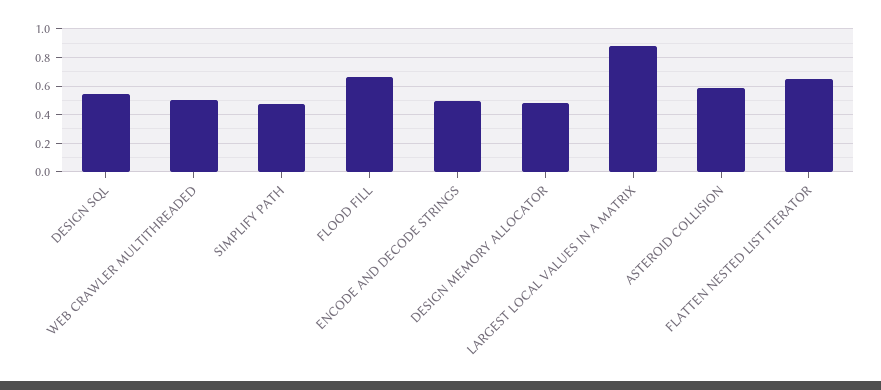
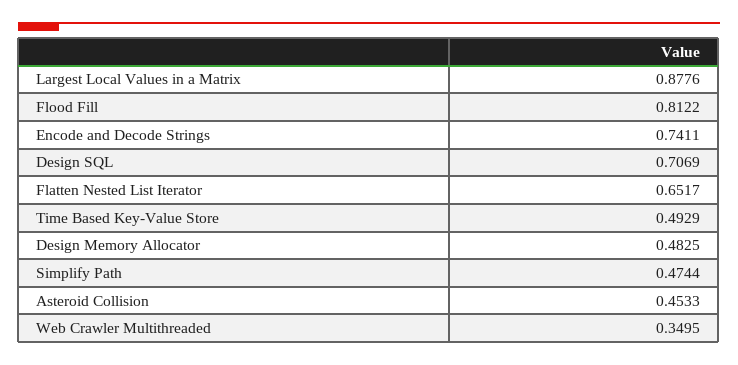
DESIGN SQL: 0.55 -> 0.7069
WEB CRAWLER MULTITHREADED: 0.5 -> 0.3495
FLOOD FILL: 0.65 -> 0.8122
ENCODE AND DECODE STRINGS: 0.5 -> 0.7411
ASTEROID COLLISION: 0.6 -> 0.4533
Time Based Key-Value Store: none -> 0.4929

